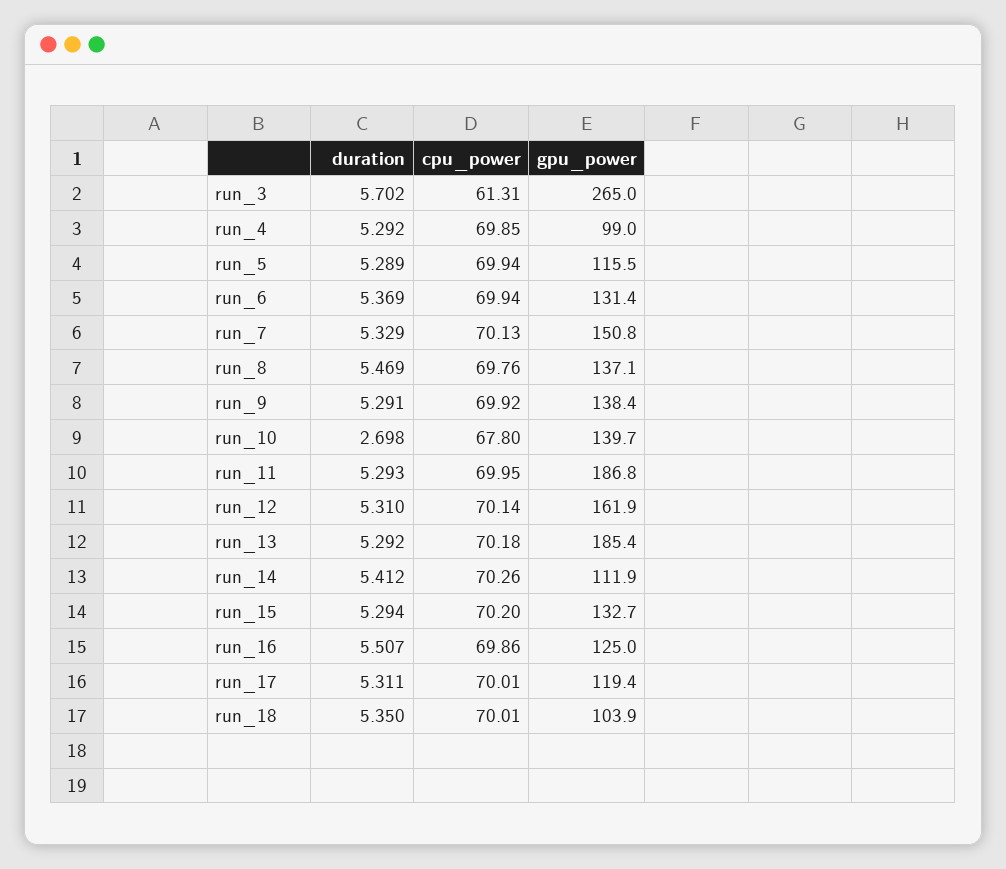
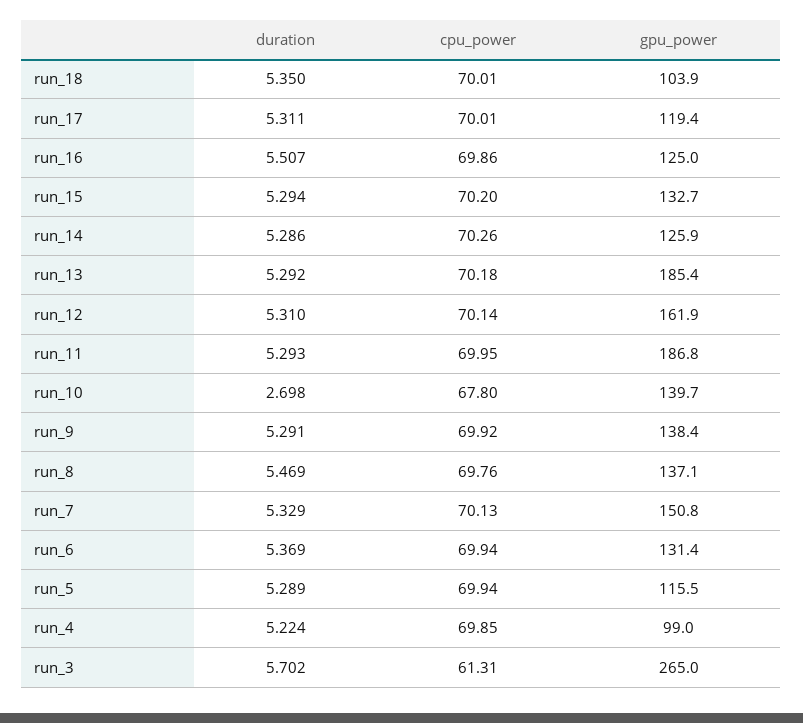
duration, run_4: 5.292 -> 5.224
duration, run_14: 5.412 -> 5.286
gpu_power, run_14: 111.9 -> 125.9

